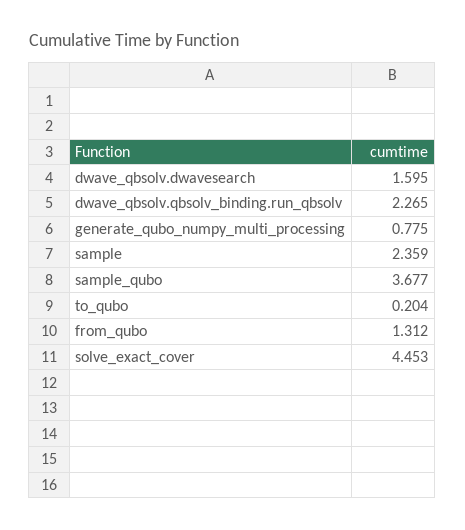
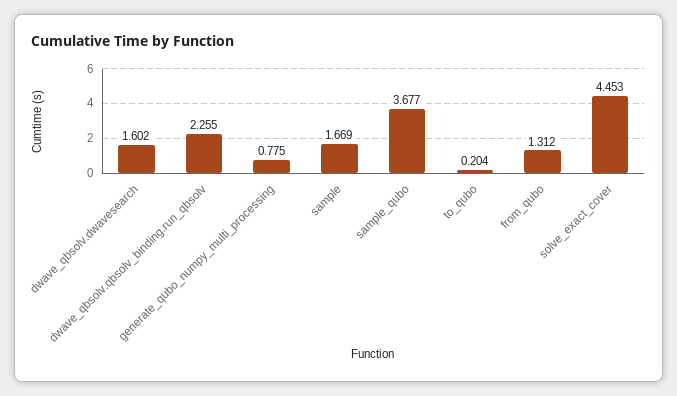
dwave_qbsolv.dwavesearch: 1.595 -> 1.602
dwave_qbsolv.qbsolv_binding.run_qbsolv: 2.265 -> 2.255
sample: 2.359 -> 1.669

